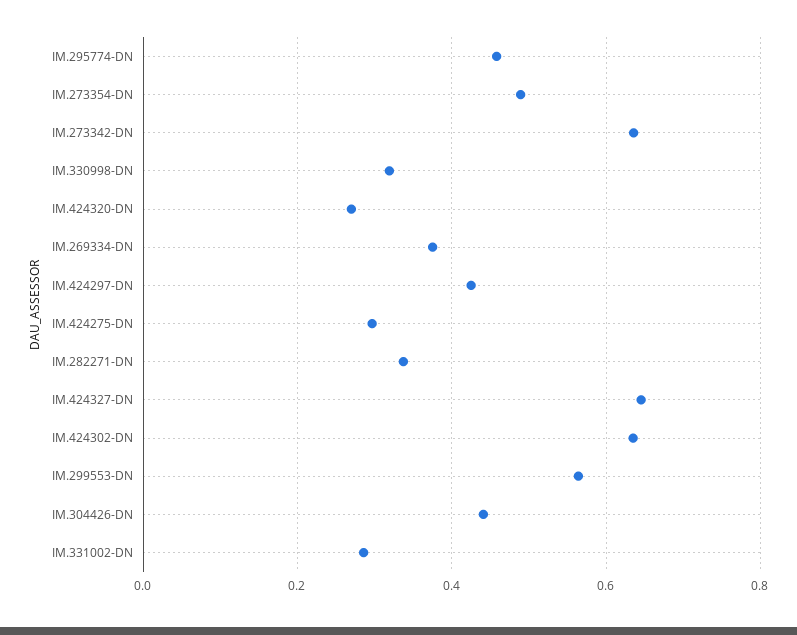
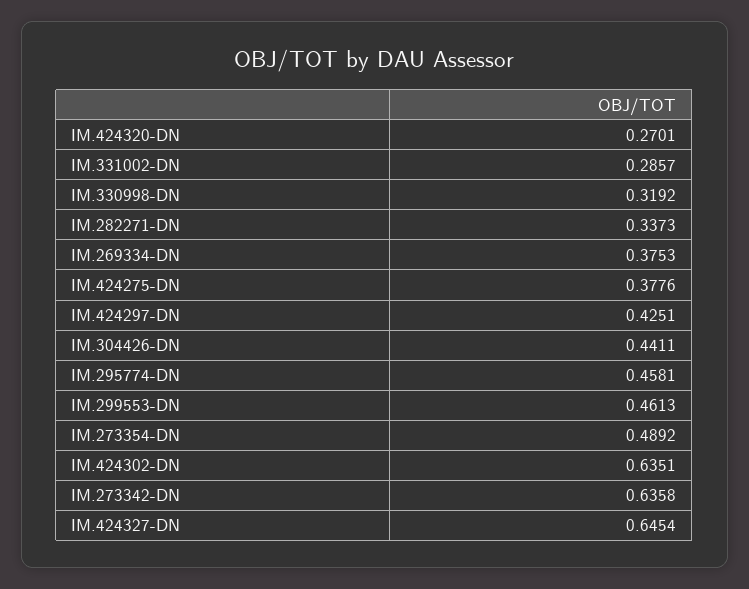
IM.424275-DN: 0.3 -> 0.3776
IM.299553-DN: 0.56 -> 0.4613

